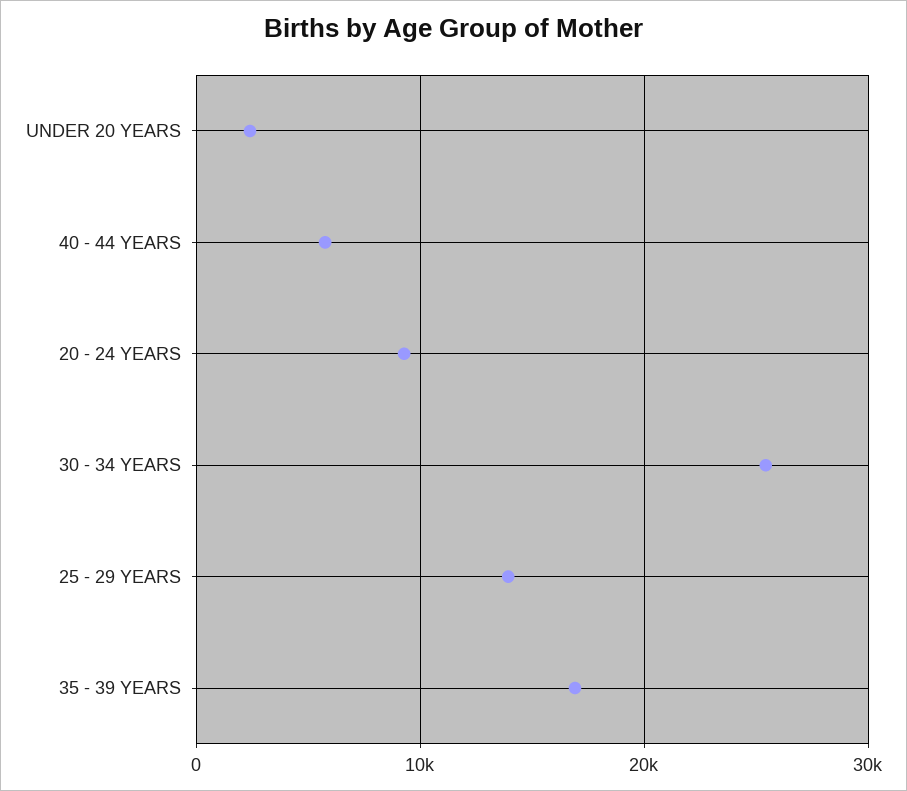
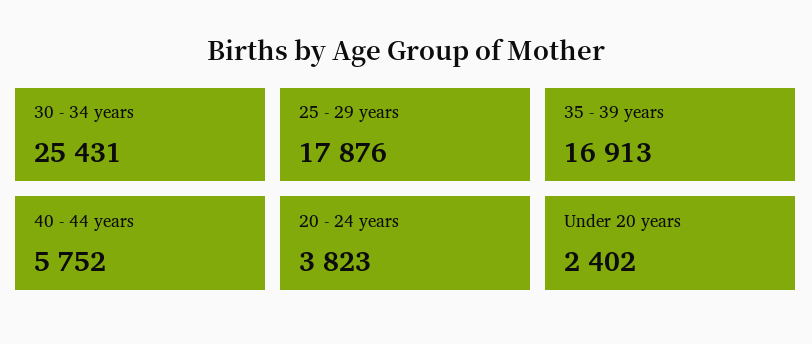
20 - 24 YEARS: 9000 -> 3823
25 - 29 YEARS: 14000 -> 17876

